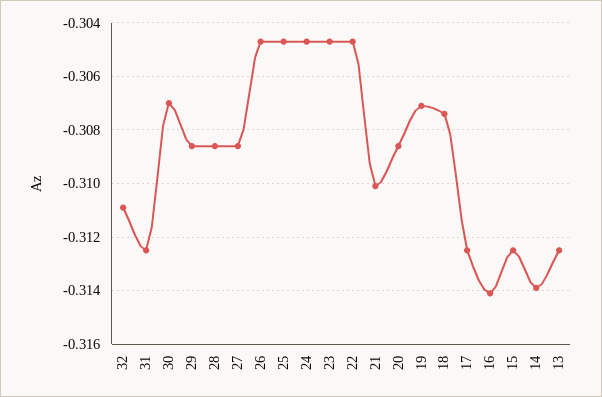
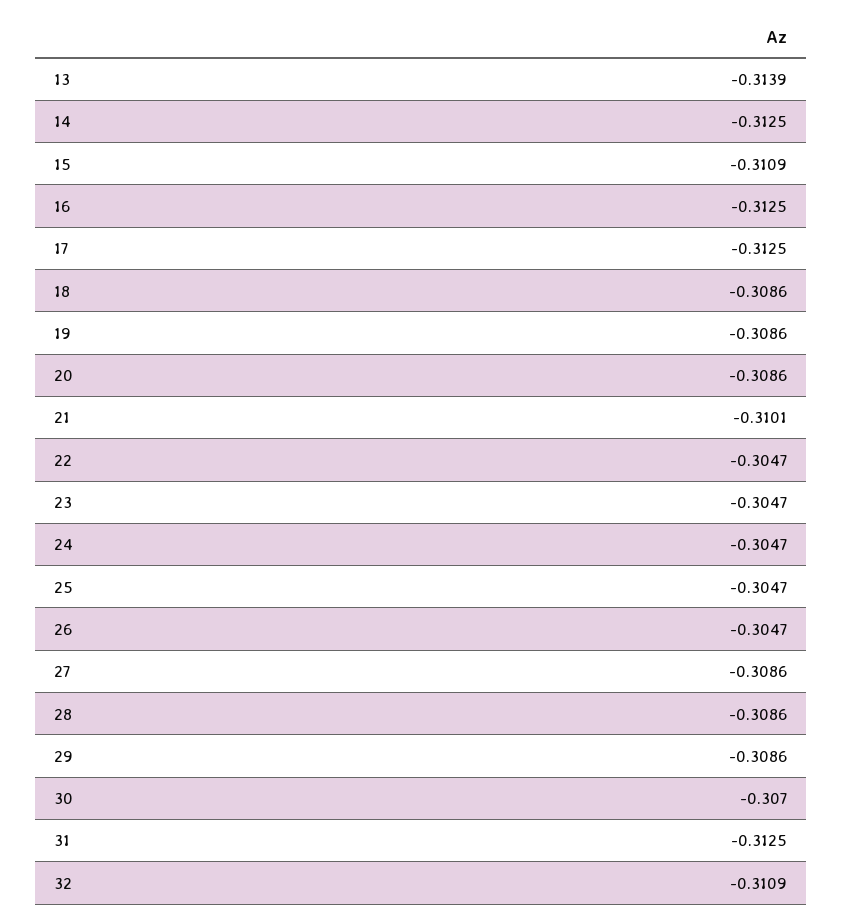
19: -0.307 -> -0.3086
18: -0.3075 -> -0.3086
16: -0.314 -> -0.3125
15: -0.3125 -> -0.3109
14: -0.314 -> -0.3125
13: -0.3125 -> -0.3139

